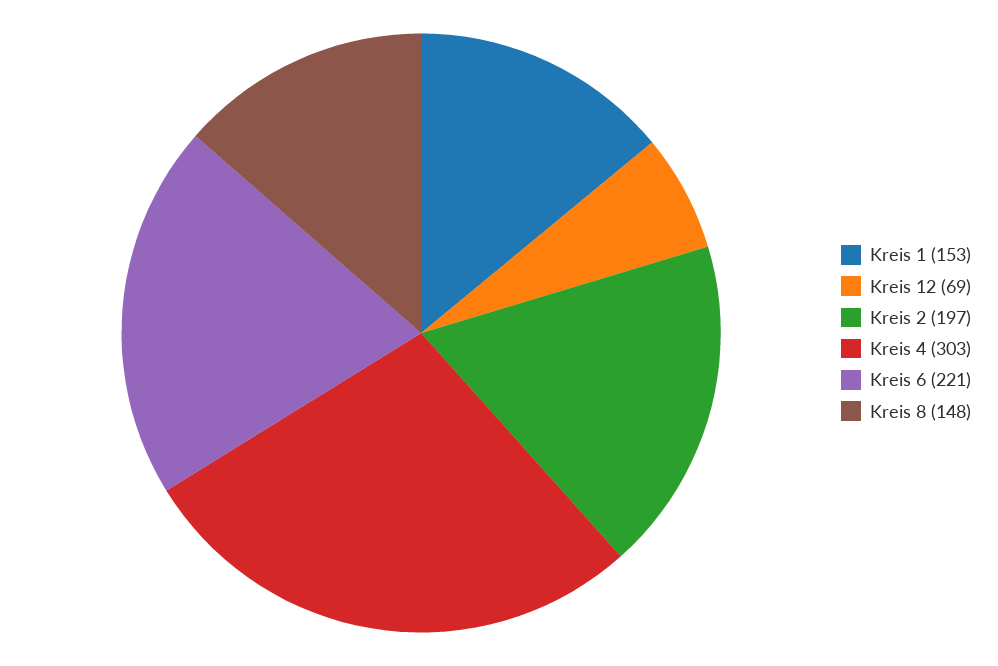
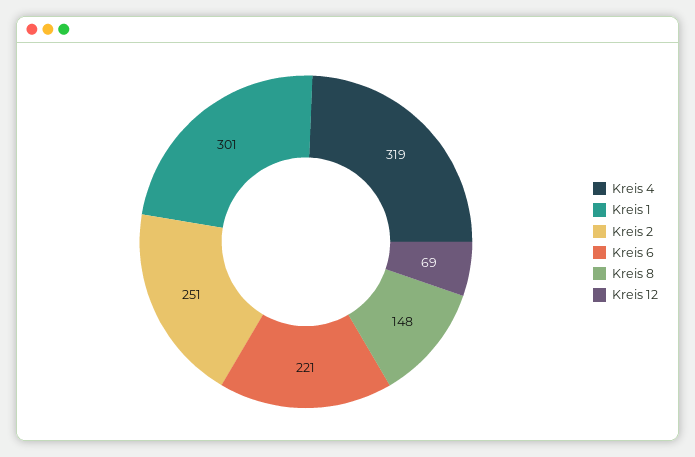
Kreis 1: 153 -> 301
Kreis 2: 197 -> 251
Kreis 4: 303 -> 319

